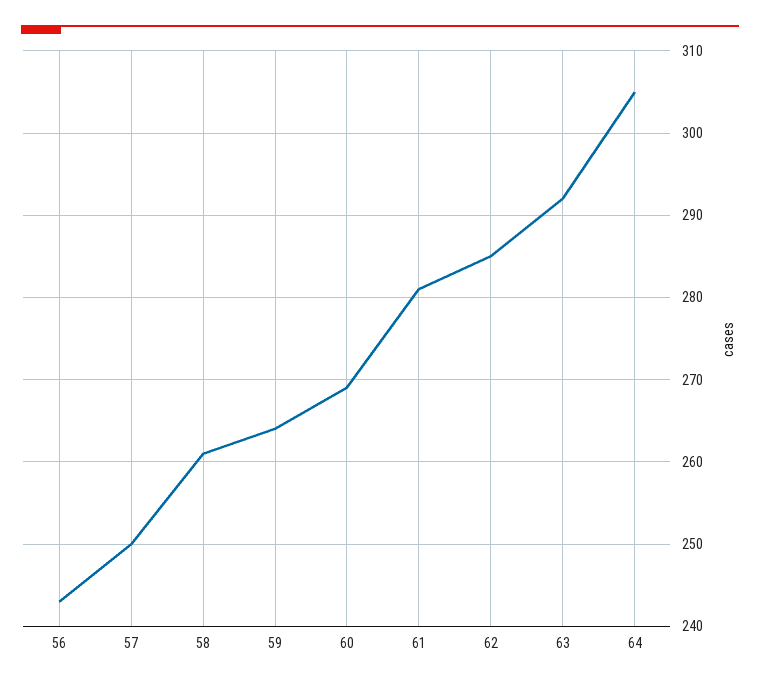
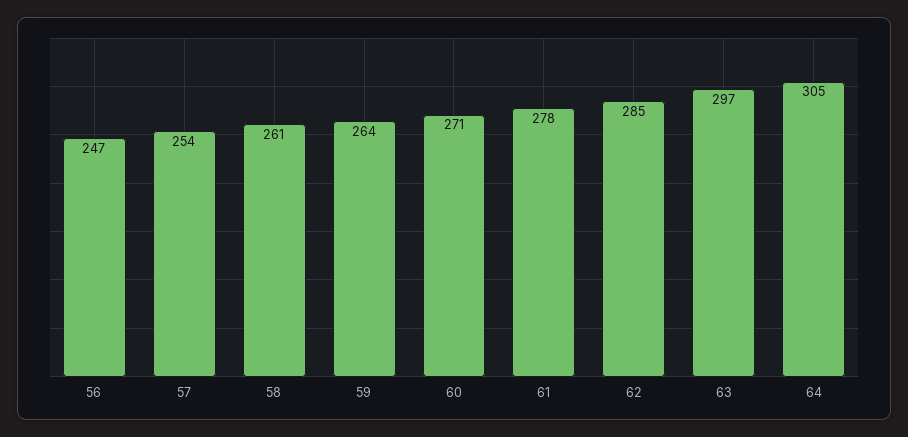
56: 243 -> 247
57: 250 -> 254
60: 269 -> 271
61: 281 -> 278
63: 292 -> 297

